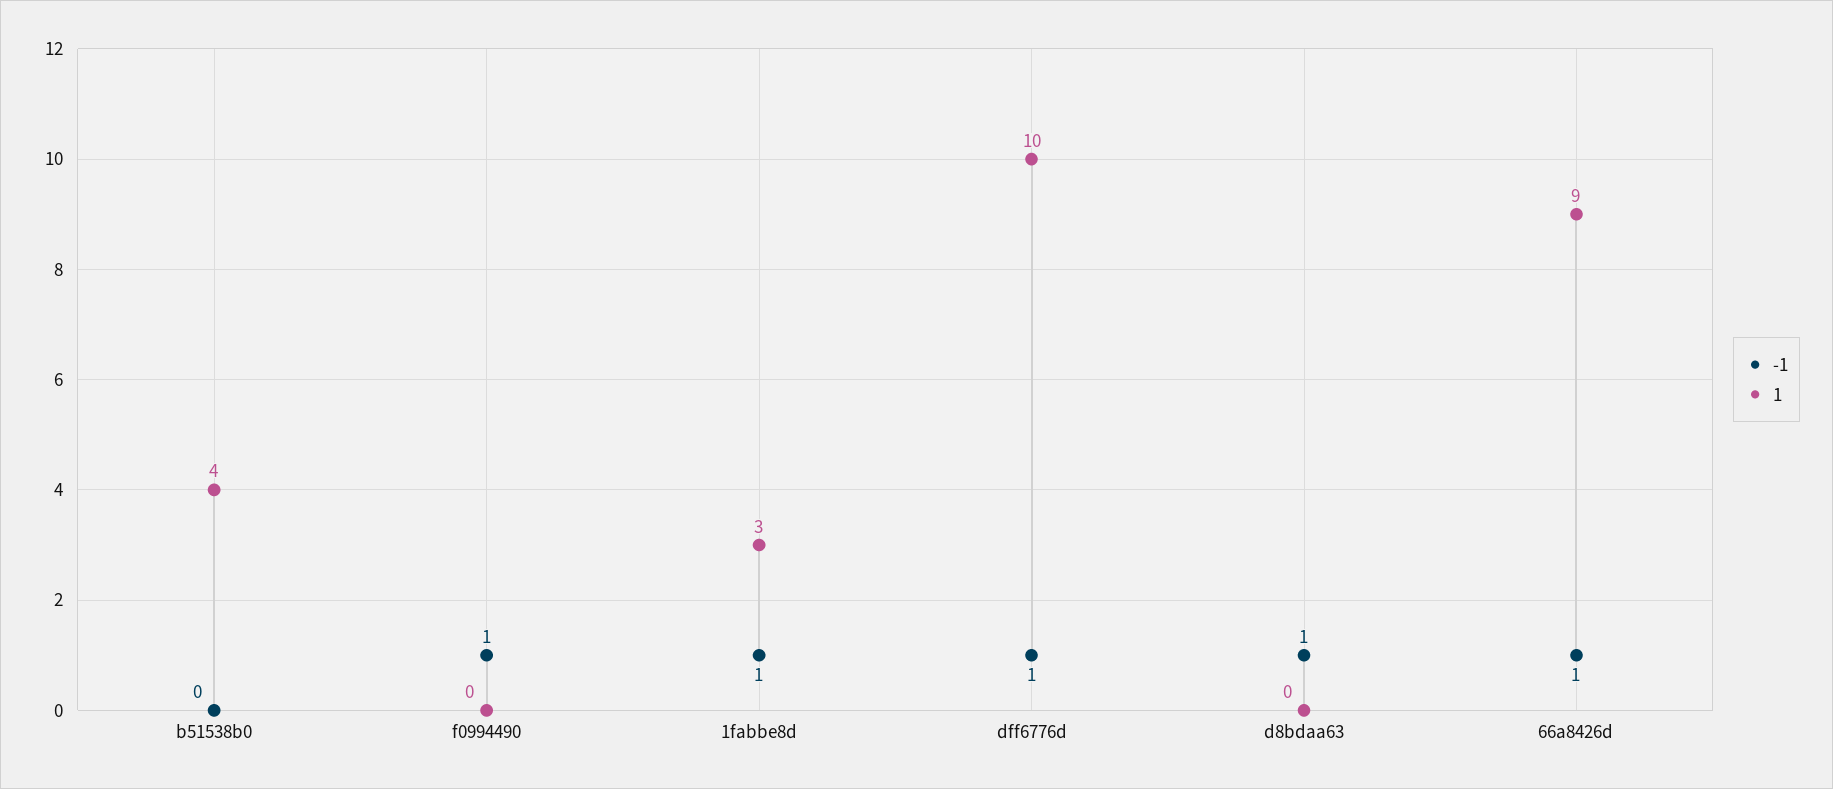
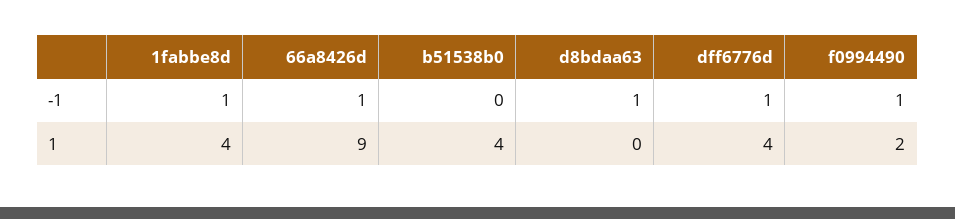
1, f0994490: 0 -> 2
1, 1fabbe8d: 3 -> 4
1, dff6776d: 10 -> 4

